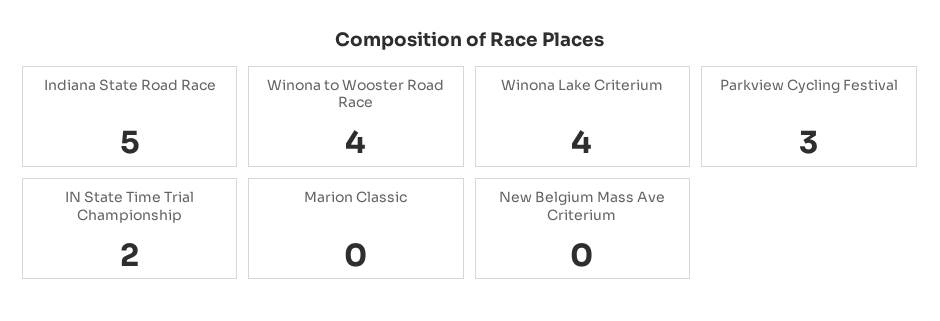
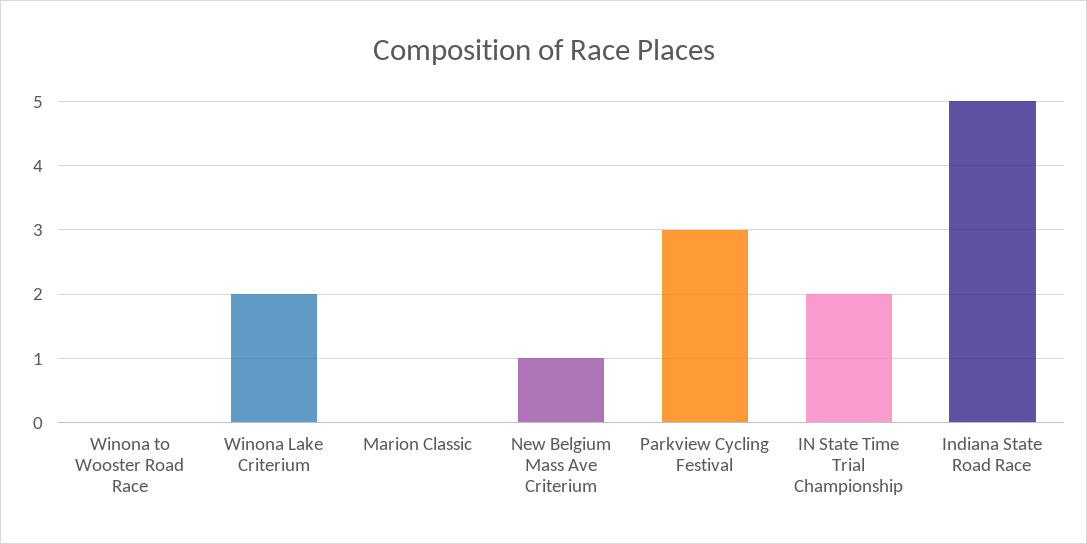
Winona to Wooster Road Race: 4 -> 0
Winona Lake Criterium: 4 -> 2
New Belgium Mass Ave Criterium: 0 -> 1

